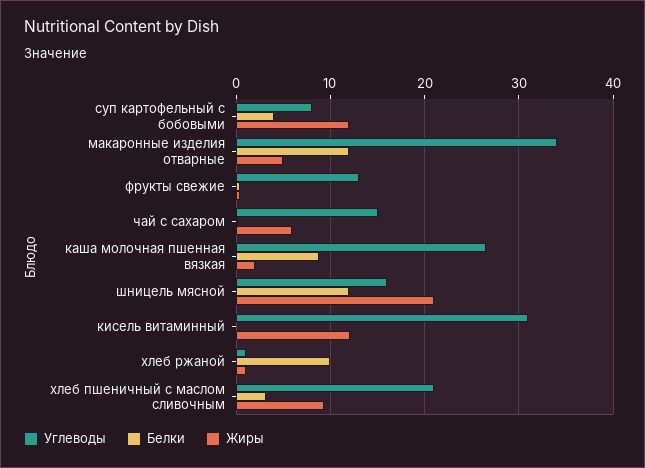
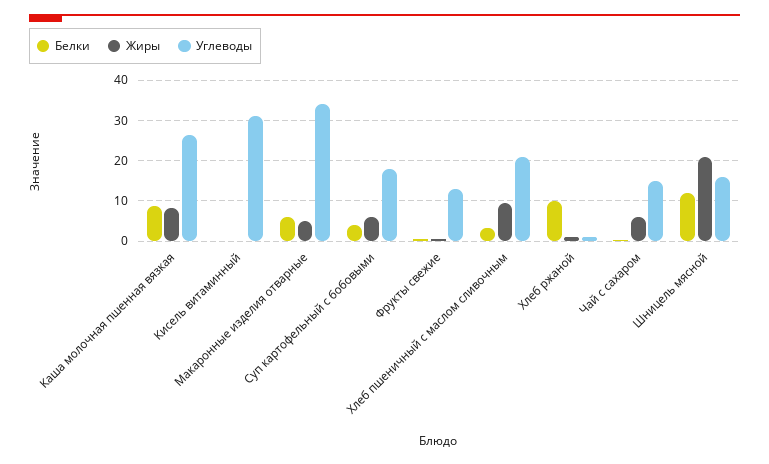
Углеводы, суп картофельный с бобовыми: 8 -> 18
Жиры, суп картофельный с бобовыми: 12 -> 6
Белки, макаронные изделия отварные: 12 -> 6
Жиры, каша молочная пшенная вязкая: 2 -> 8
Жиры, кисель витаминный: 12 -> 0

